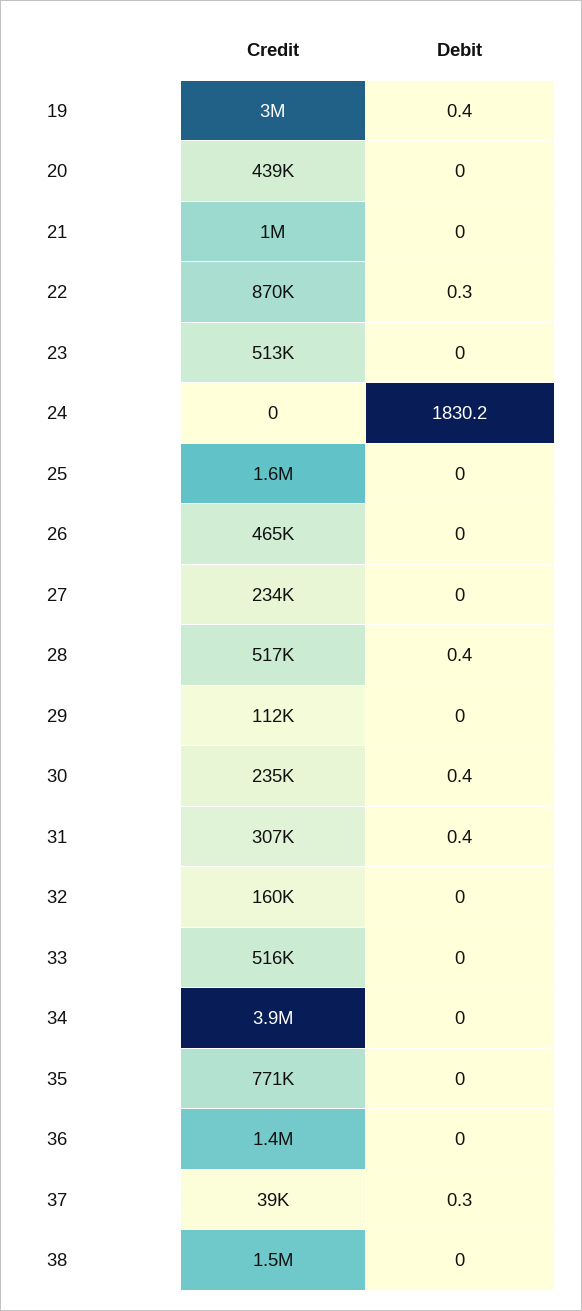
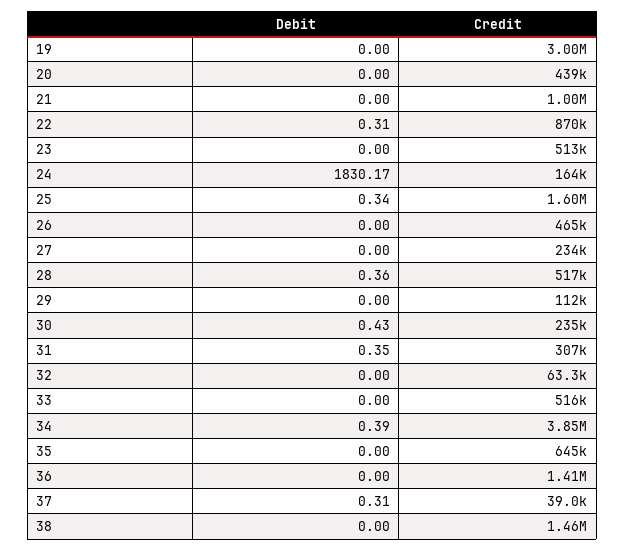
Debit, 19: 0.4 -> 0
Credit, 24: 0 -> 164000
Debit, 25: 0 -> 0.34
Credit, 32: 160000 -> 63300
Debit, 34: 0 -> 0.39
Credit, 35: 771000 -> 645000

